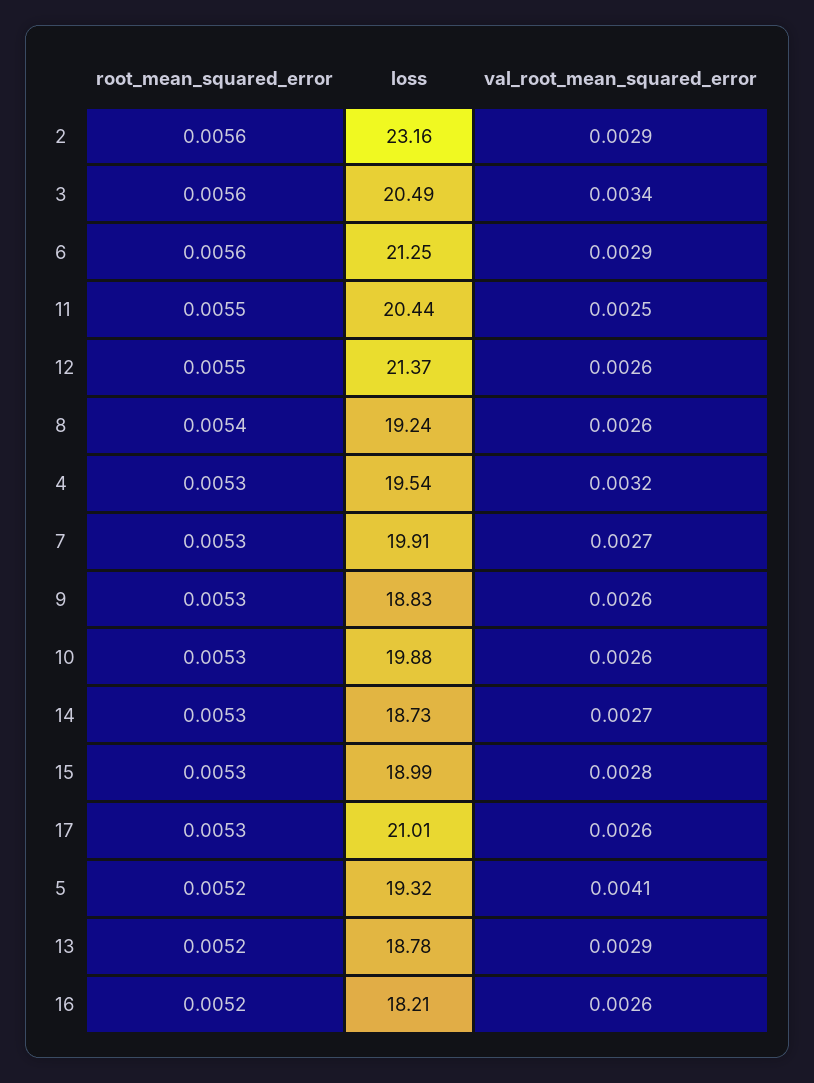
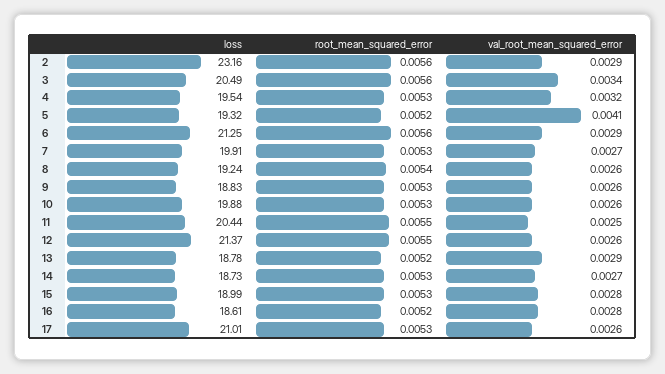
loss, 16: 18.21 -> 18.61
val_root_mean_squared_error, 16: 0.0026 -> 0.0028

